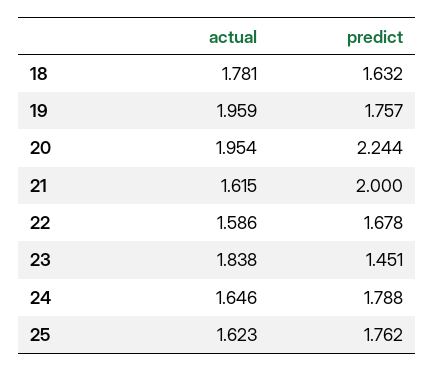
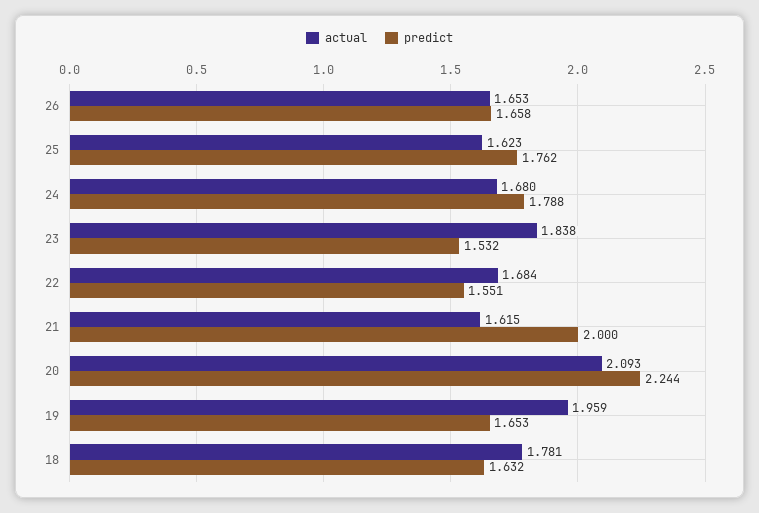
predict, 19: 1.757 -> 1.653
actual, 20: 1.954 -> 2.093
actual, 22: 1.586 -> 1.684
predict, 22: 1.678 -> 1.551
predict, 23: 1.451 -> 1.532
actual, 24: 1.646 -> 1.68
actual, 26: none -> 1.653
predict, 26: none -> 1.658

